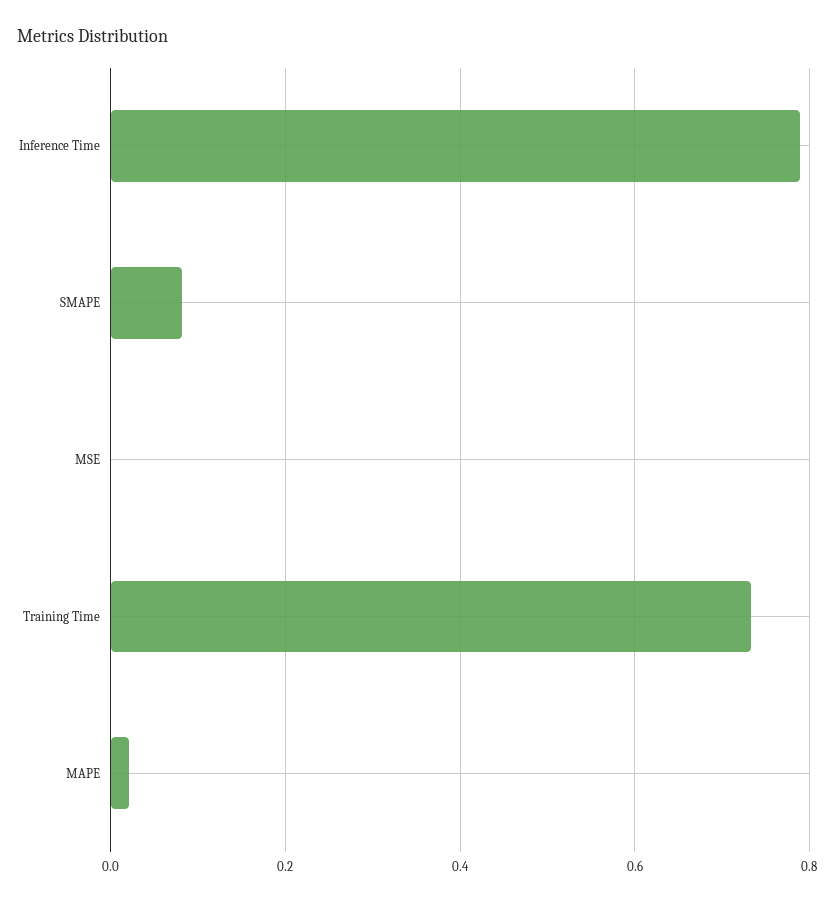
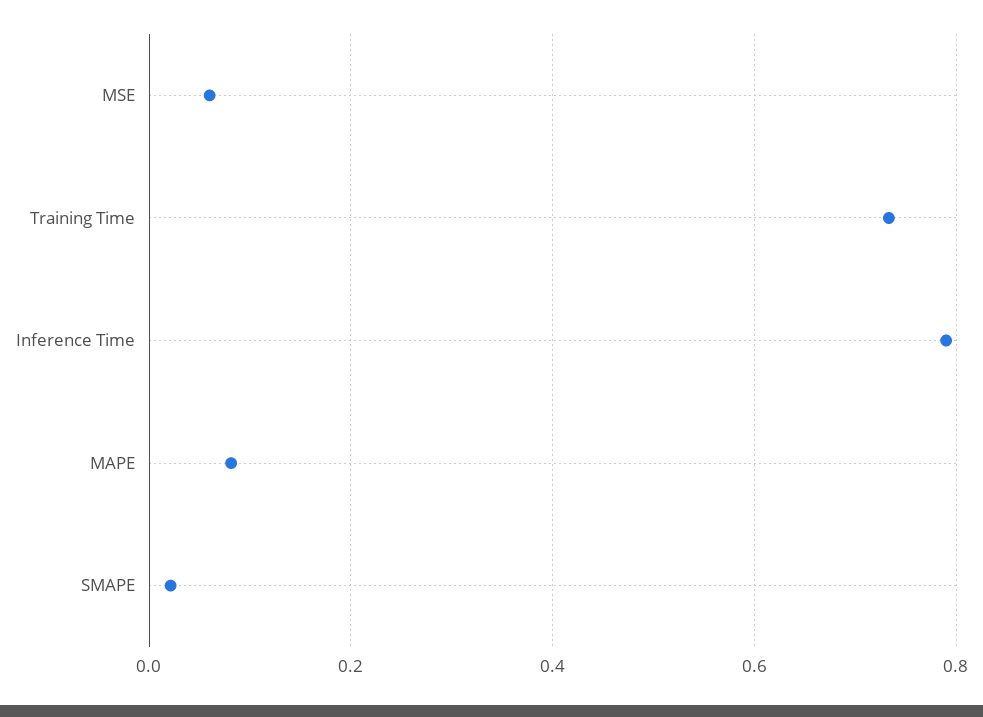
SMAPE: 0.08 -> 0.02
MSE: 0 -> 0.06
MAPE: 0.02 -> 0.08

